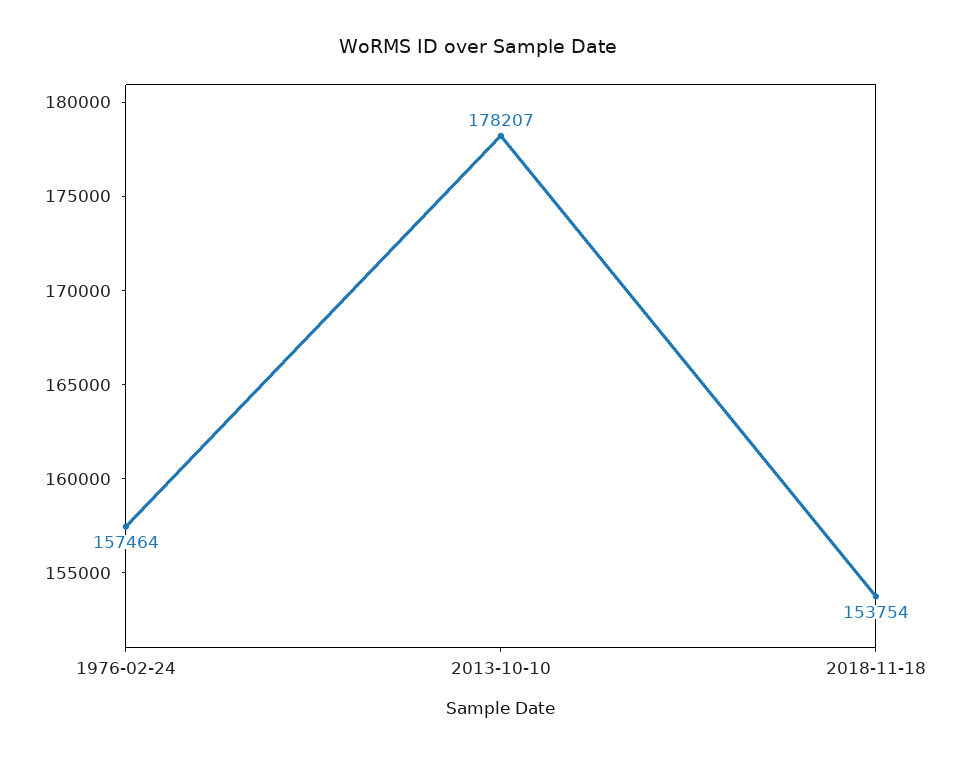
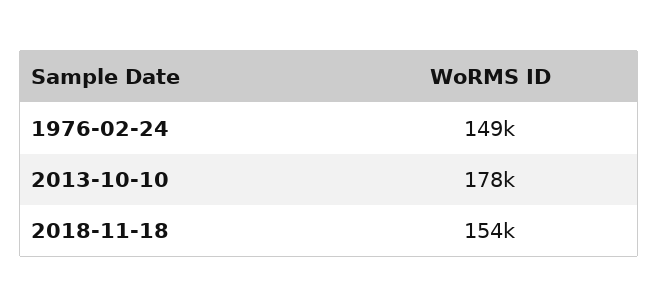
1976-02-24: 157464 -> 149000

